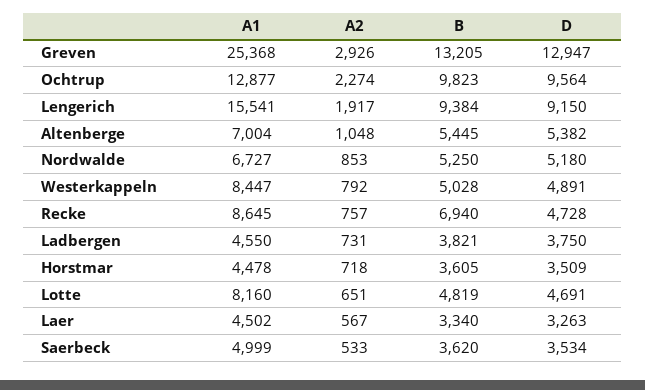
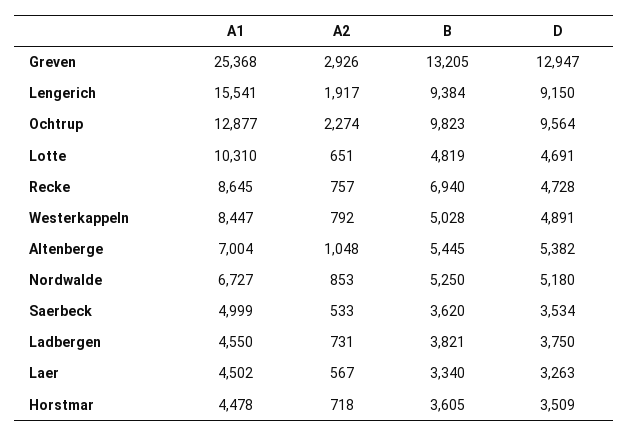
A1, Lotte: 8160 -> 10310

